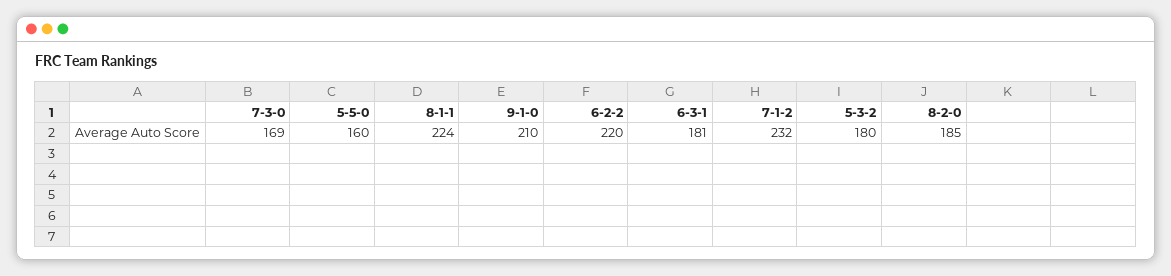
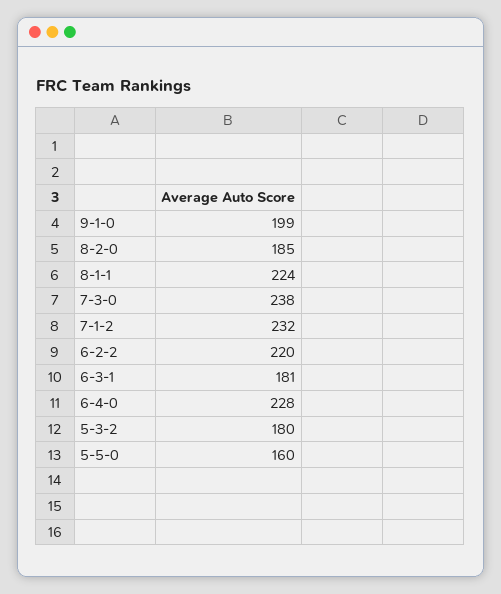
7-3-0: 169 -> 238
9-1-0: 210 -> 199
6-4-0: none -> 228

